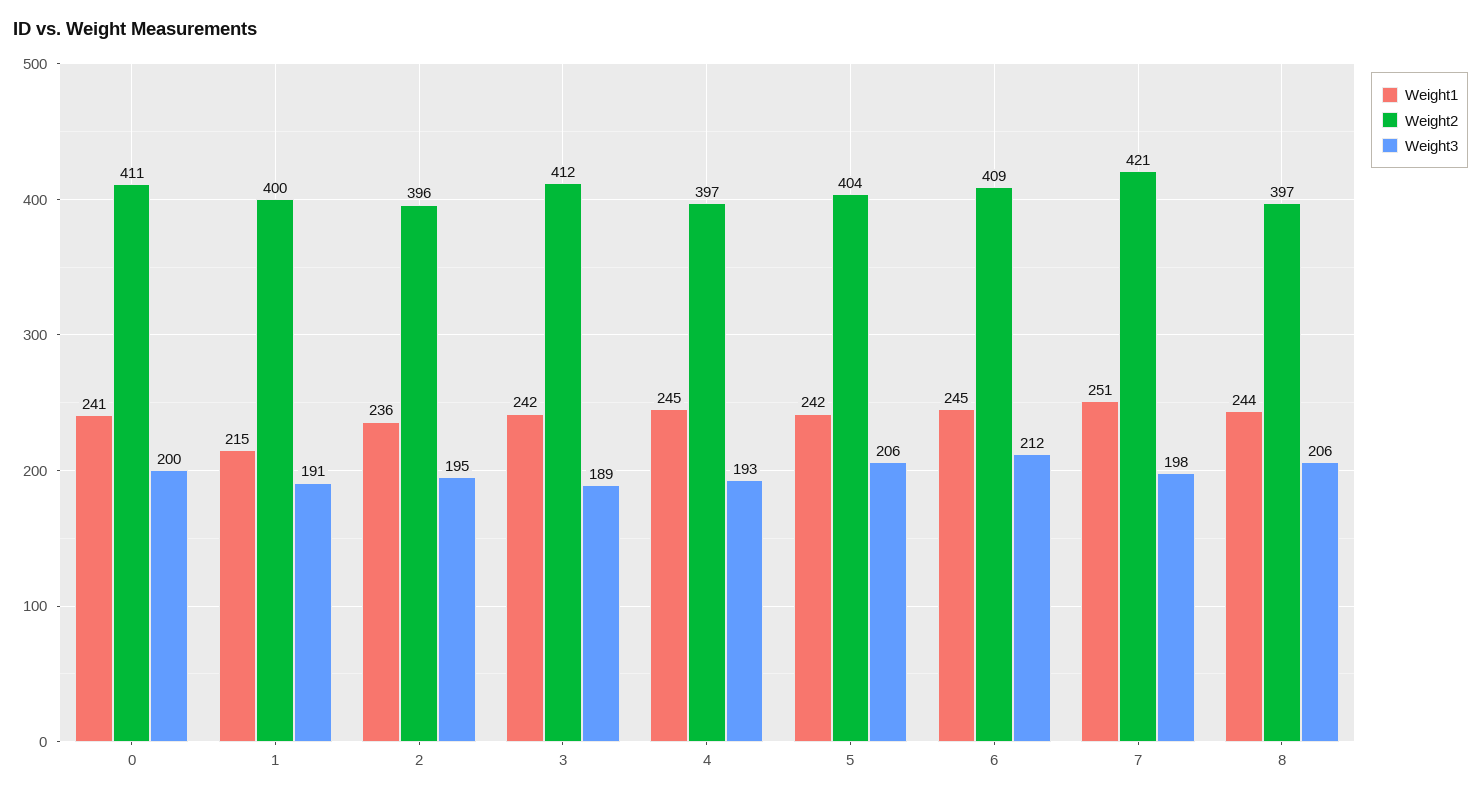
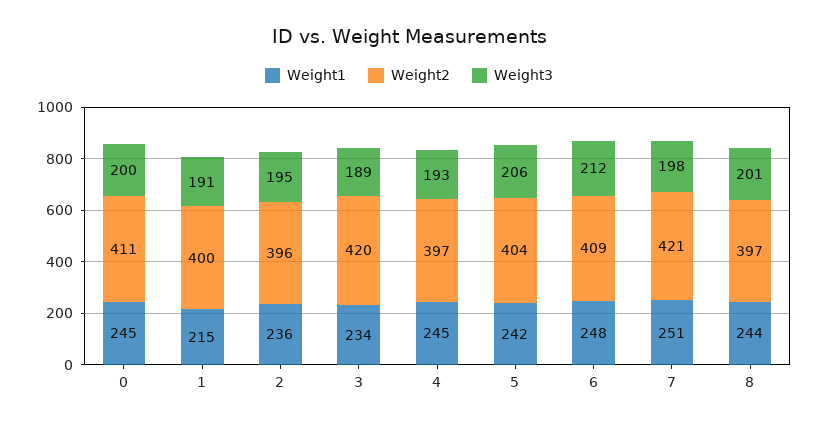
Weight1, 0: 241 -> 245
Weight1, 3: 242 -> 234
Weight2, 3: 412 -> 420
Weight1, 6: 245 -> 248
Weight3, 8: 206 -> 201

